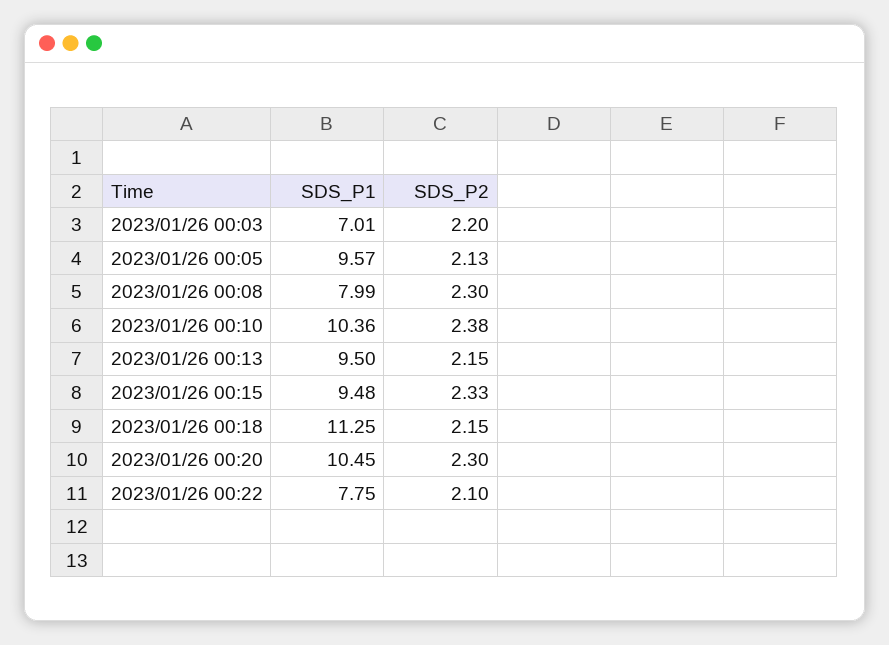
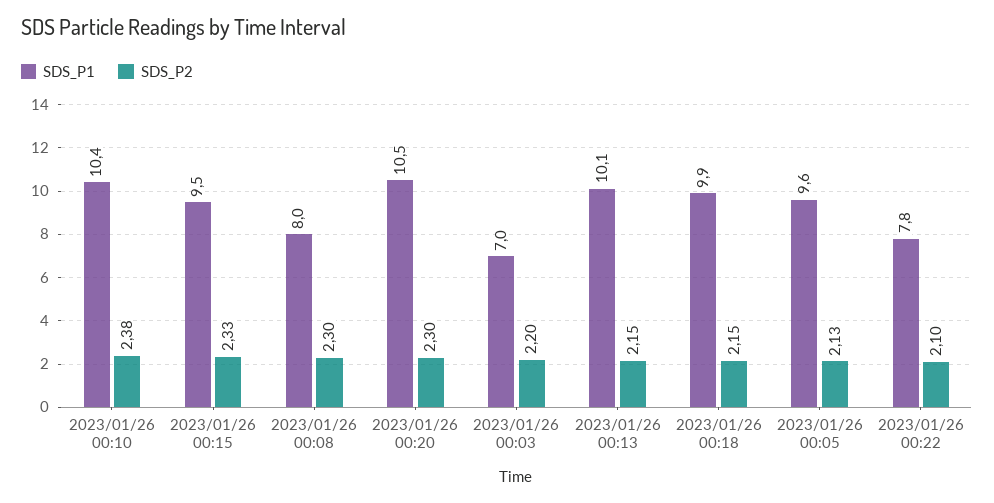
SDS_P1, 2023/01/26 00:13: 9.5 -> 10.1
SDS_P1, 2023/01/26 00:18: 11.25 -> 9.9

